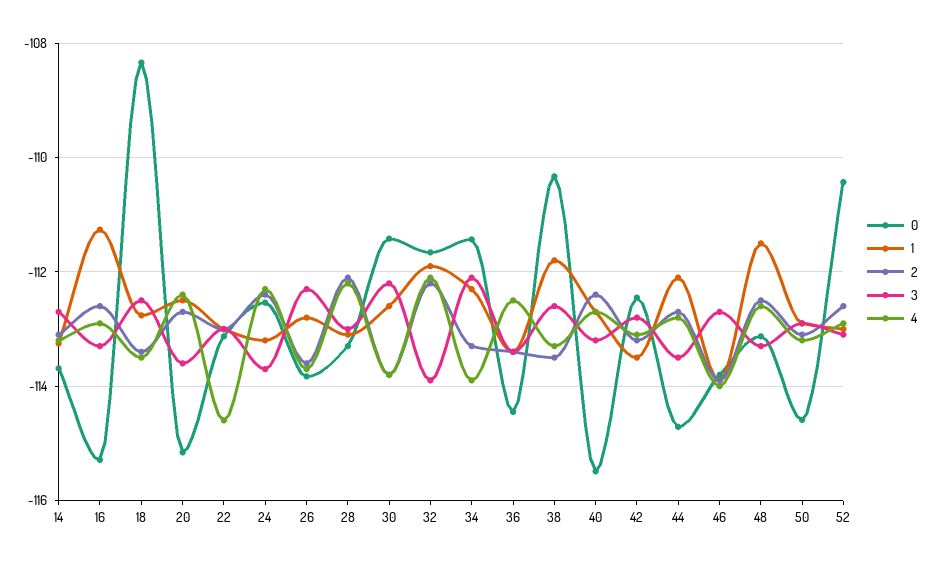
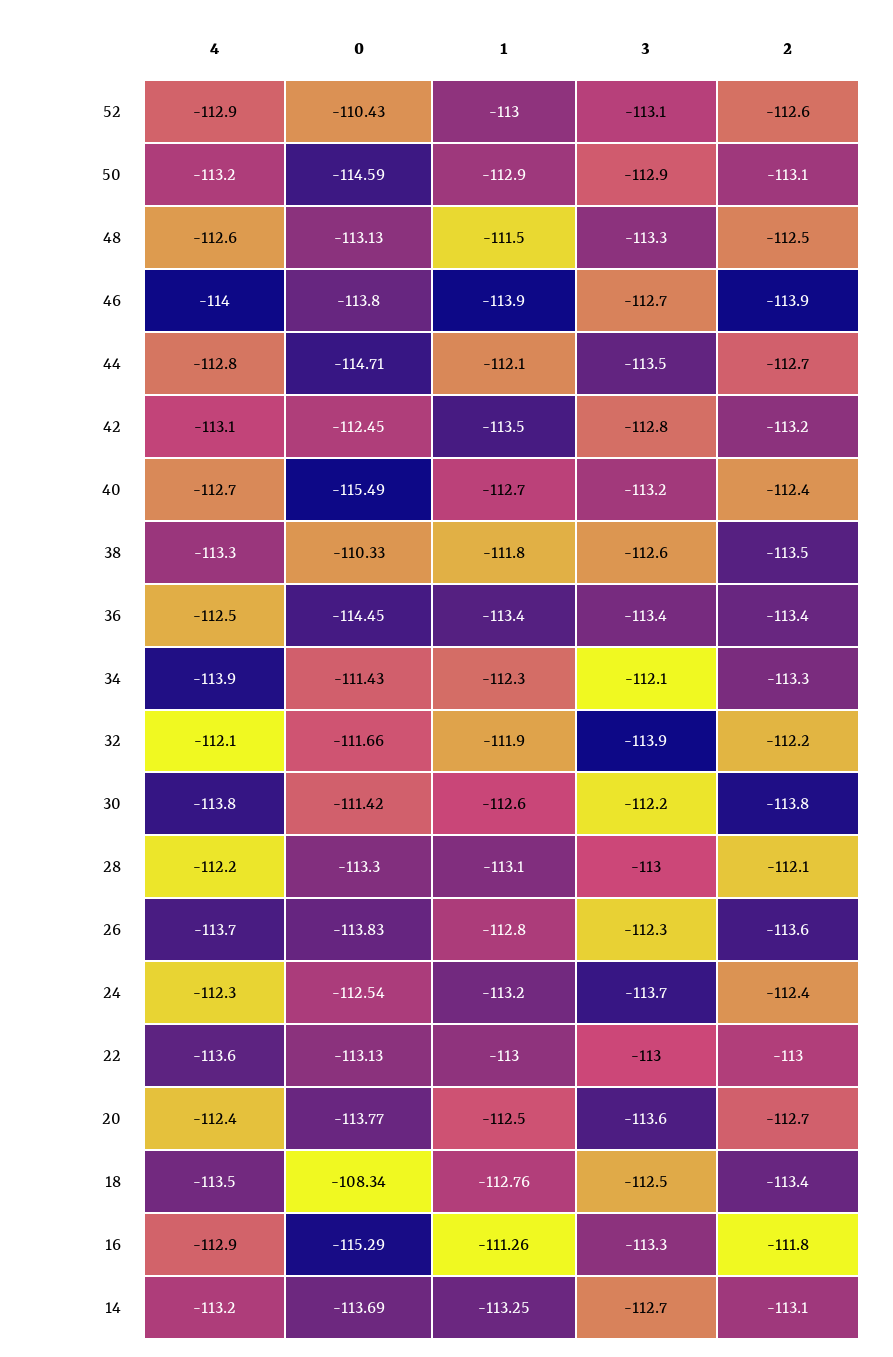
2, 16: -112.6 -> -111.8
0, 20: -115.2 -> -113.77
4, 22: -114.6 -> -113.6

